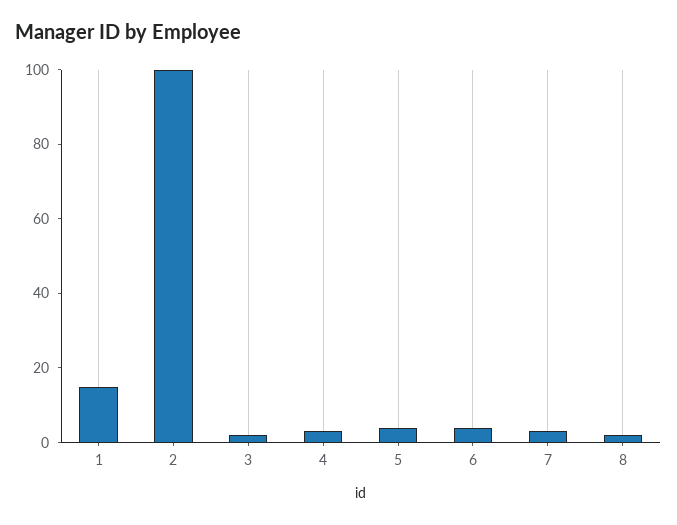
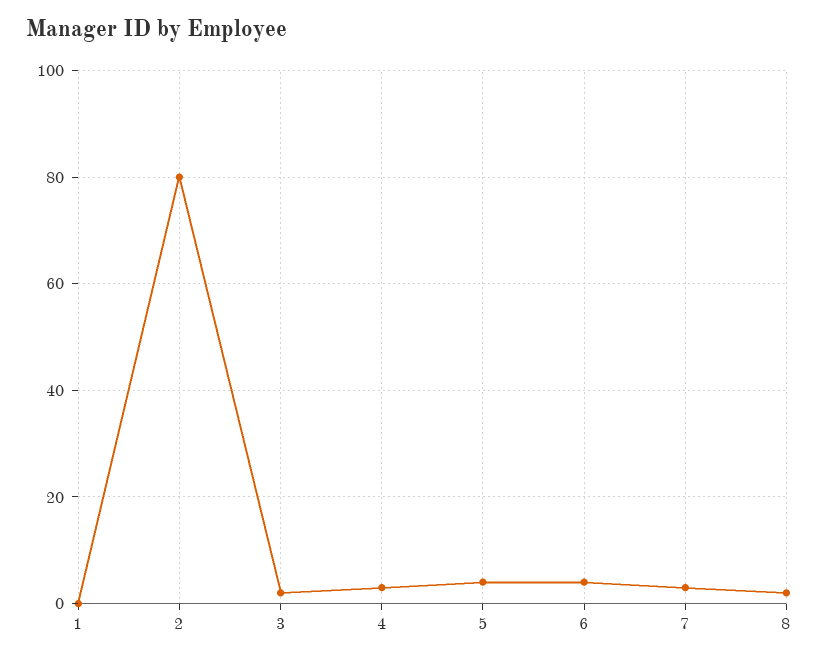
1: 15 -> 0
2: 100 -> 80

